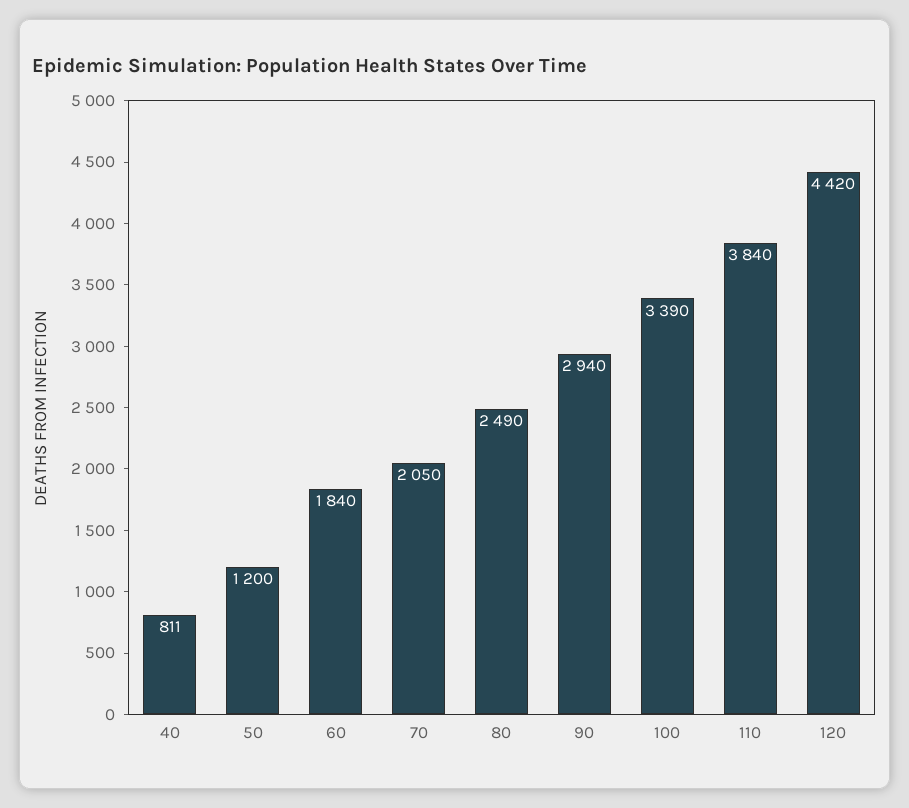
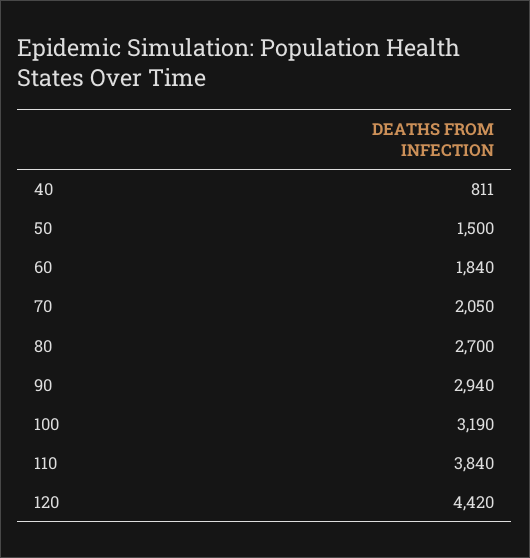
50: 1200 -> 1500
80: 2490 -> 2700
100: 3390 -> 3190

